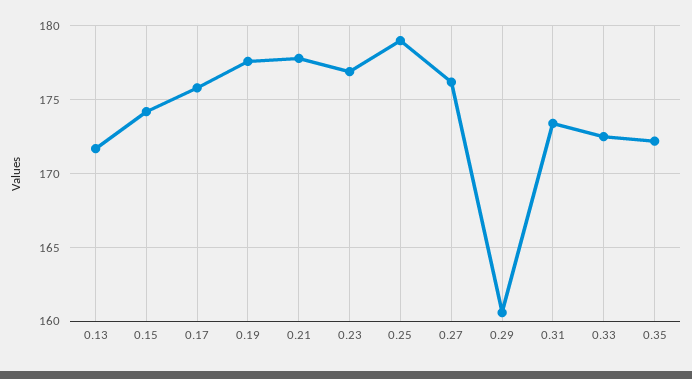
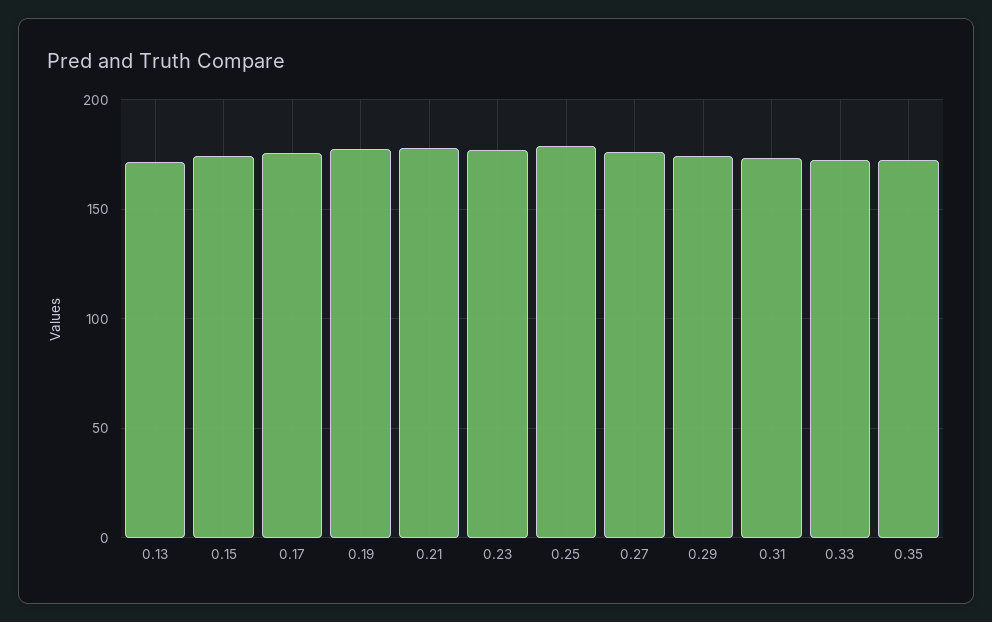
0.29: 160.5 -> 175

